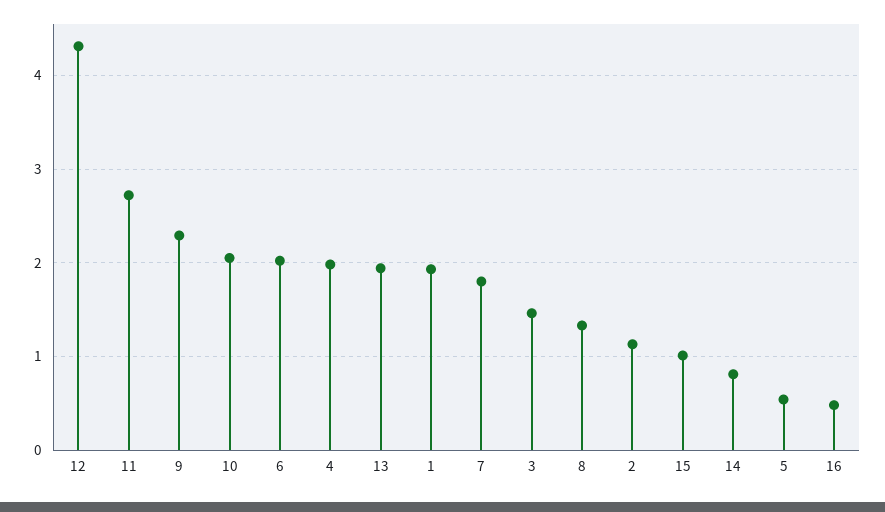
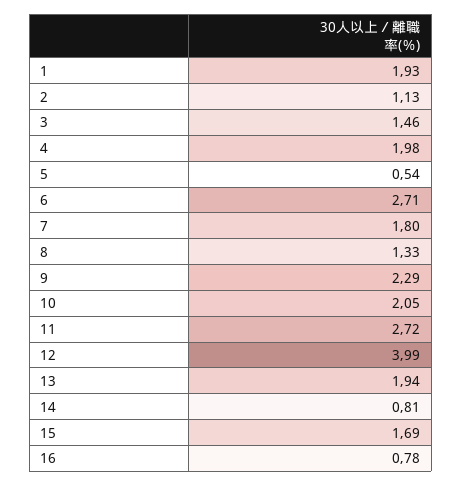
12: 4.3 -> 3.99
6: 2 -> 2.71
15: 1 -> 1.69
16: 0.5 -> 0.78

